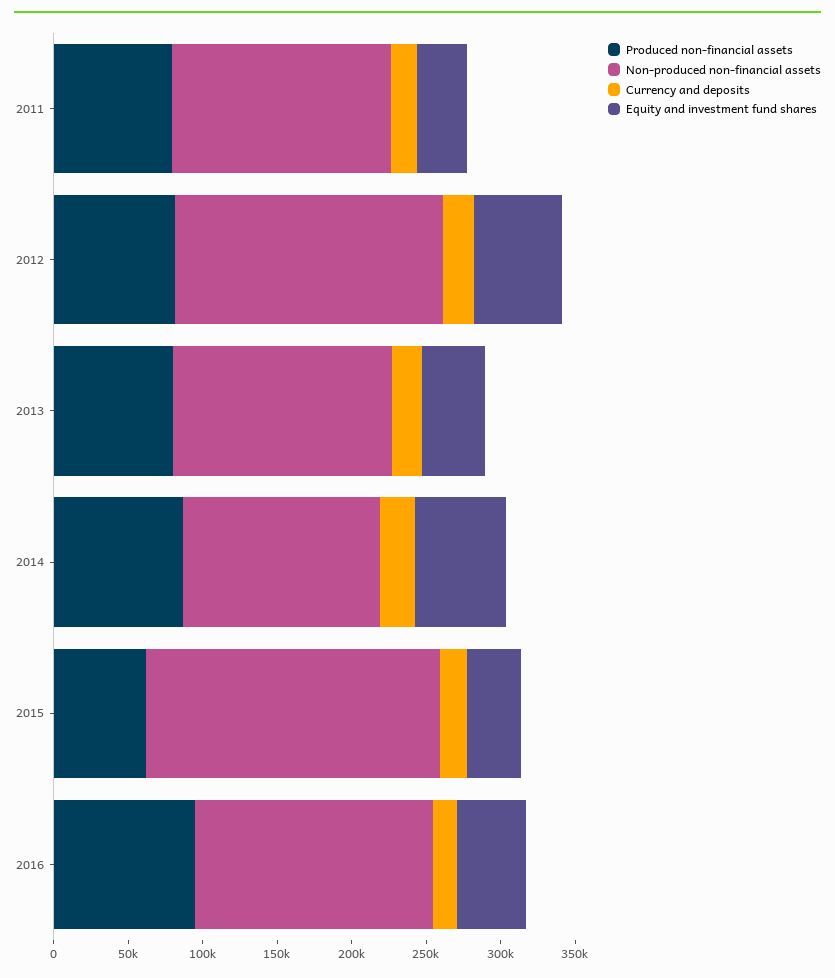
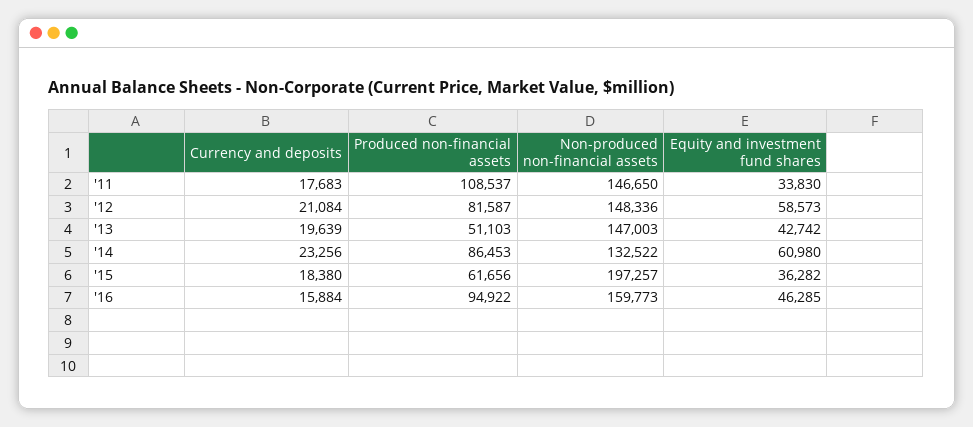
Produced non-financial assets, 2011: 80000 -> 108537
Non-produced non-financial assets, 2012: 180000 -> 148336
Produced non-financial assets, 2013: 80000 -> 51103

